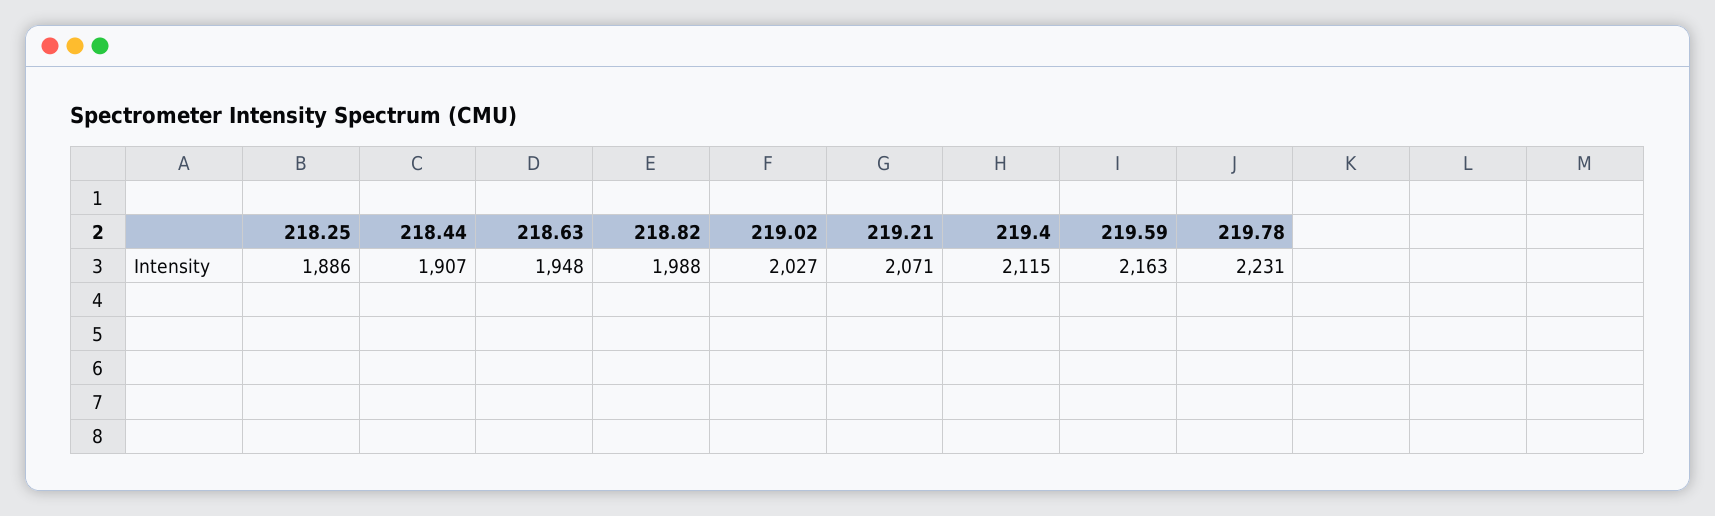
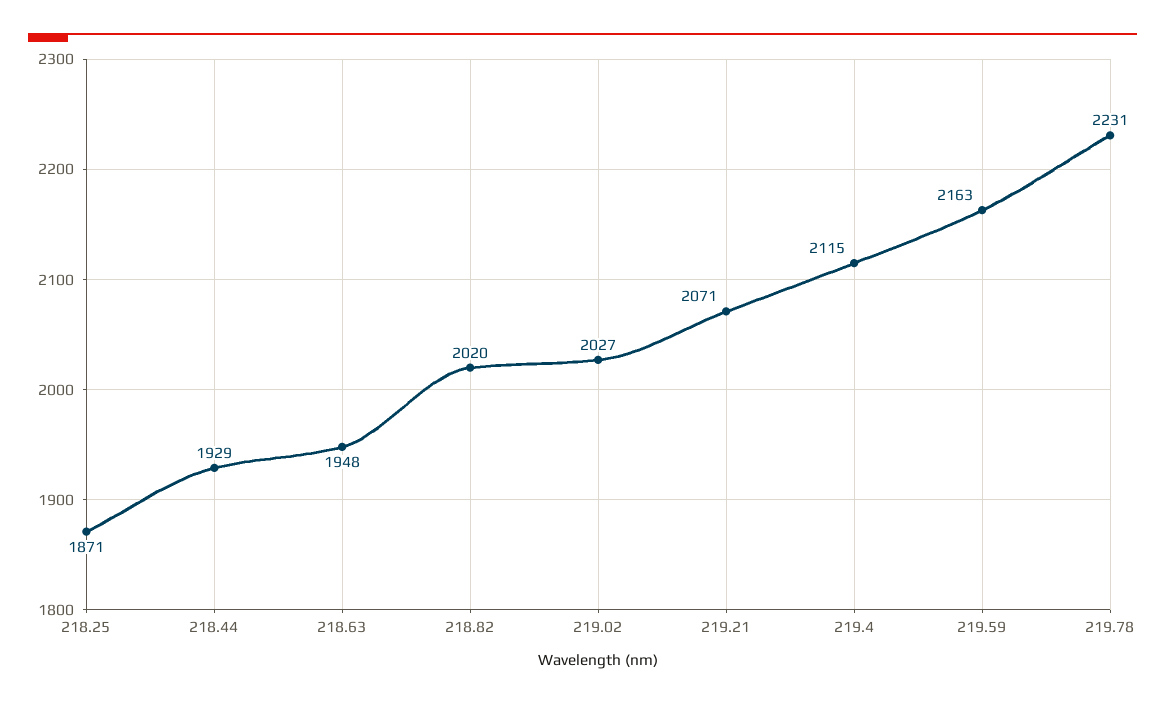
218.25: 1886 -> 1871
218.44: 1907 -> 1929
218.82: 1988 -> 2020

